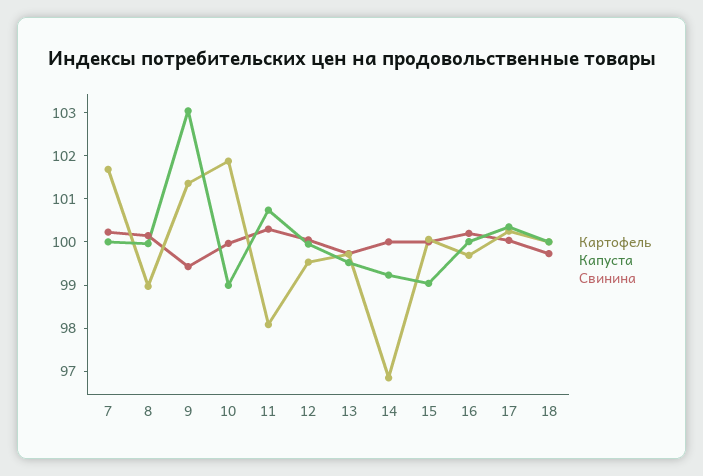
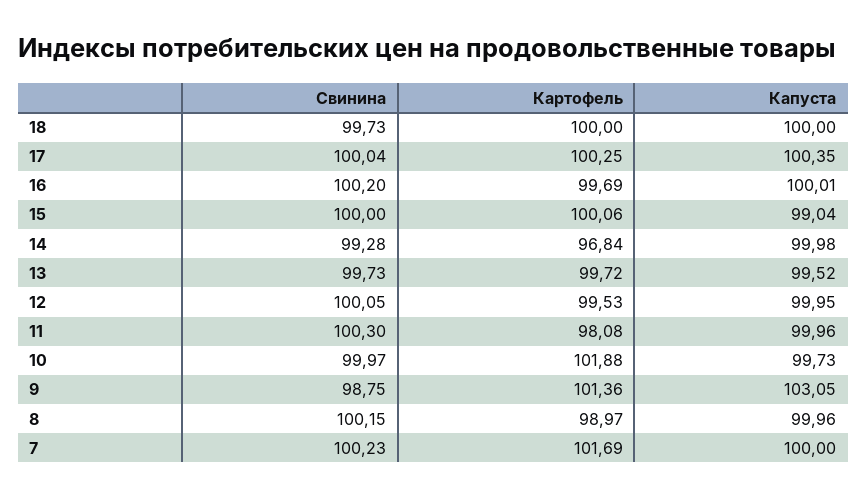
Свинина, 9: 99.4 -> 98.75
Капуста, 10: 99 -> 99.73
Капуста, 11: 100.8 -> 99.96
Капуста, 14: 99.2 -> 99.98
Свинина, 14: 100 -> 99.28

